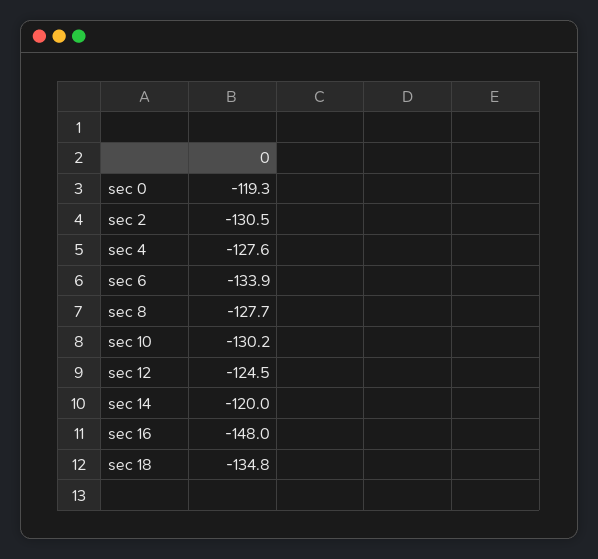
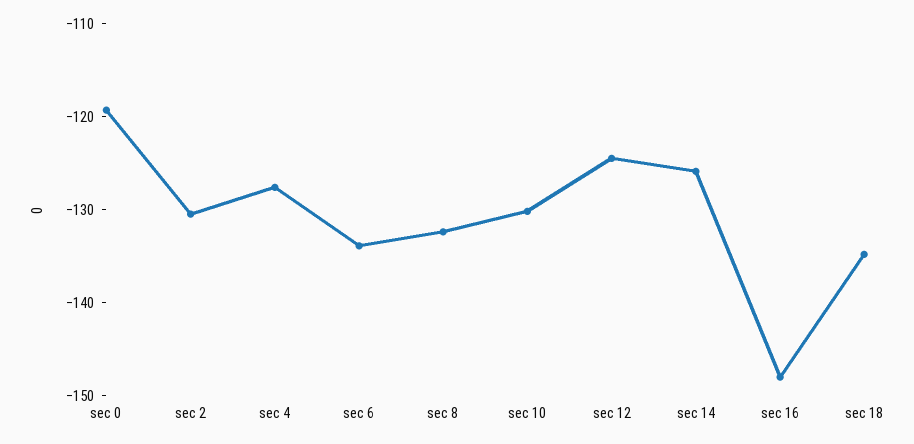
sec 8: -127.7 -> -132
sec 14: -120 -> -126

